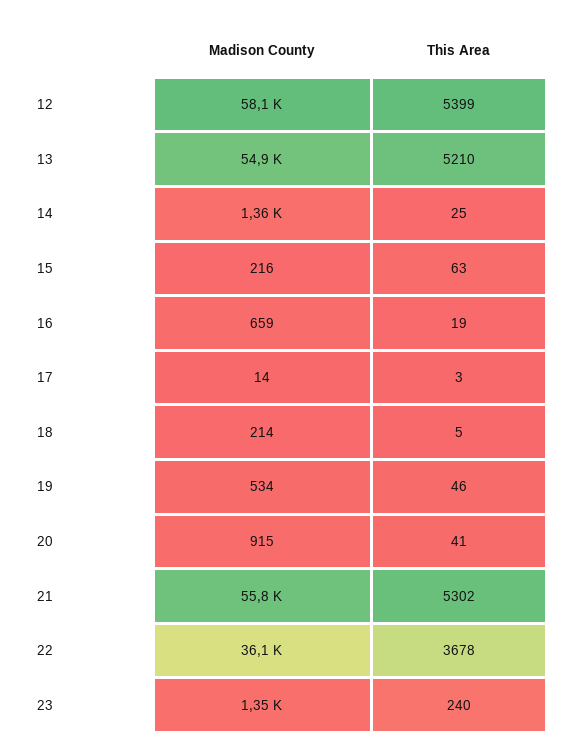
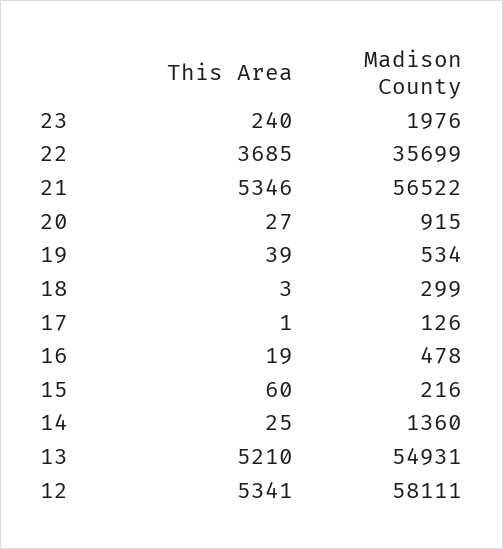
This Area, 12: 5399 -> 5341
This Area, 15: 63 -> 60
Madison County, 16: 659 -> 478
Madison County, 17: 14 -> 126
This Area, 17: 3 -> 1
Madison County, 18: 214 -> 299
This Area, 18: 5 -> 3
This Area, 19: 46 -> 39
This Area, 20: 41 -> 27
Madison County, 21: 55800 -> 56522
This Area, 21: 5302 -> 5346
Madison County, 22: 36100 -> 35699
This Area, 22: 3678 -> 3685
Madison County, 23: 1350 -> 1976

